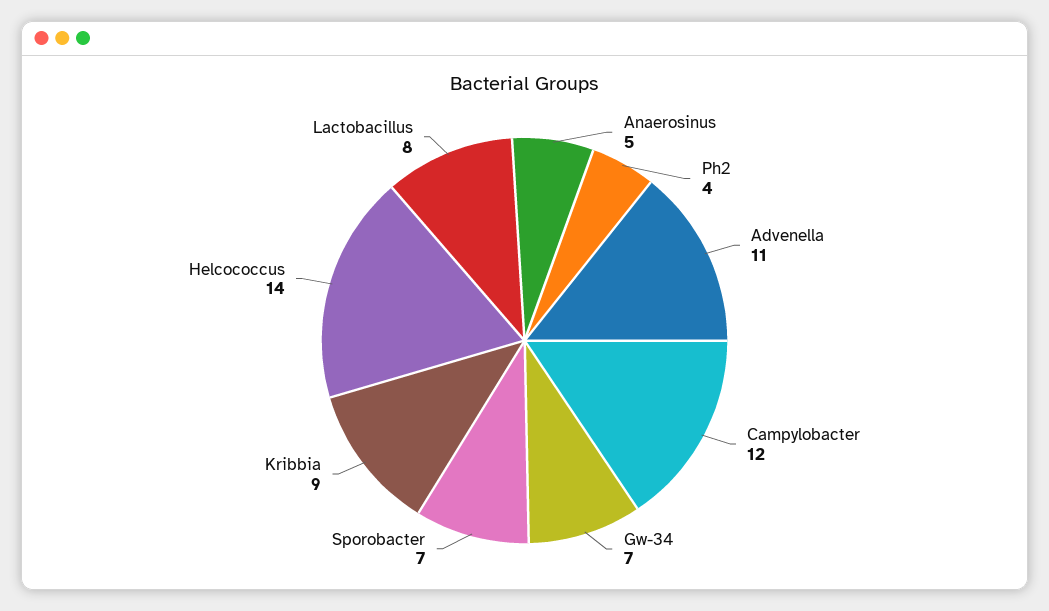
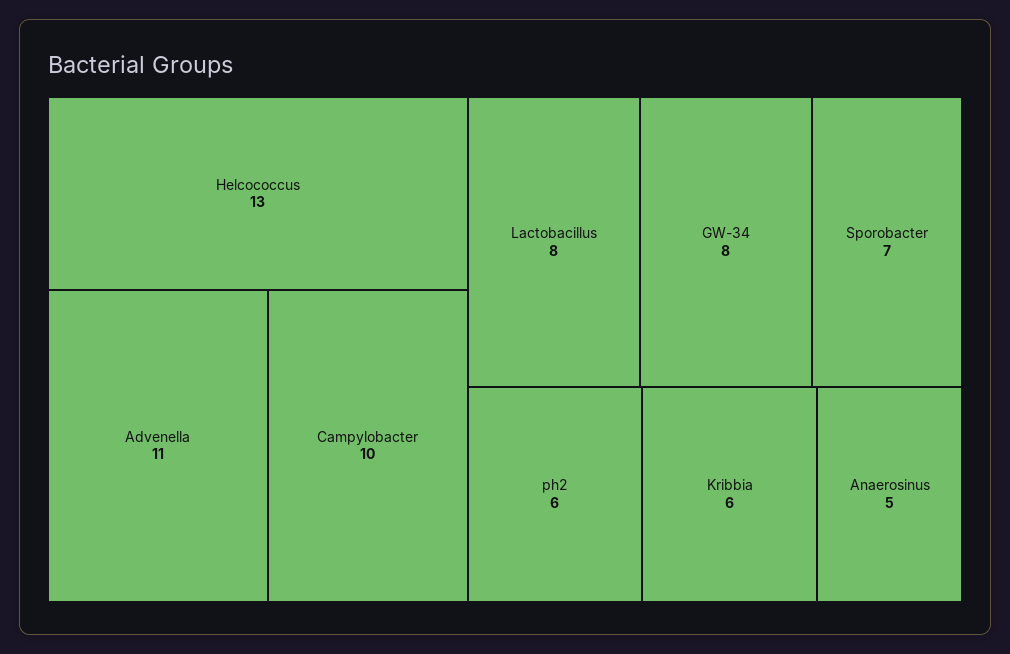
Ph2: 4 -> 6
Campylobacter: 12 -> 10
Gw-34: 7 -> 8
Kribbia: 9 -> 6
Helcococcus: 14 -> 13

